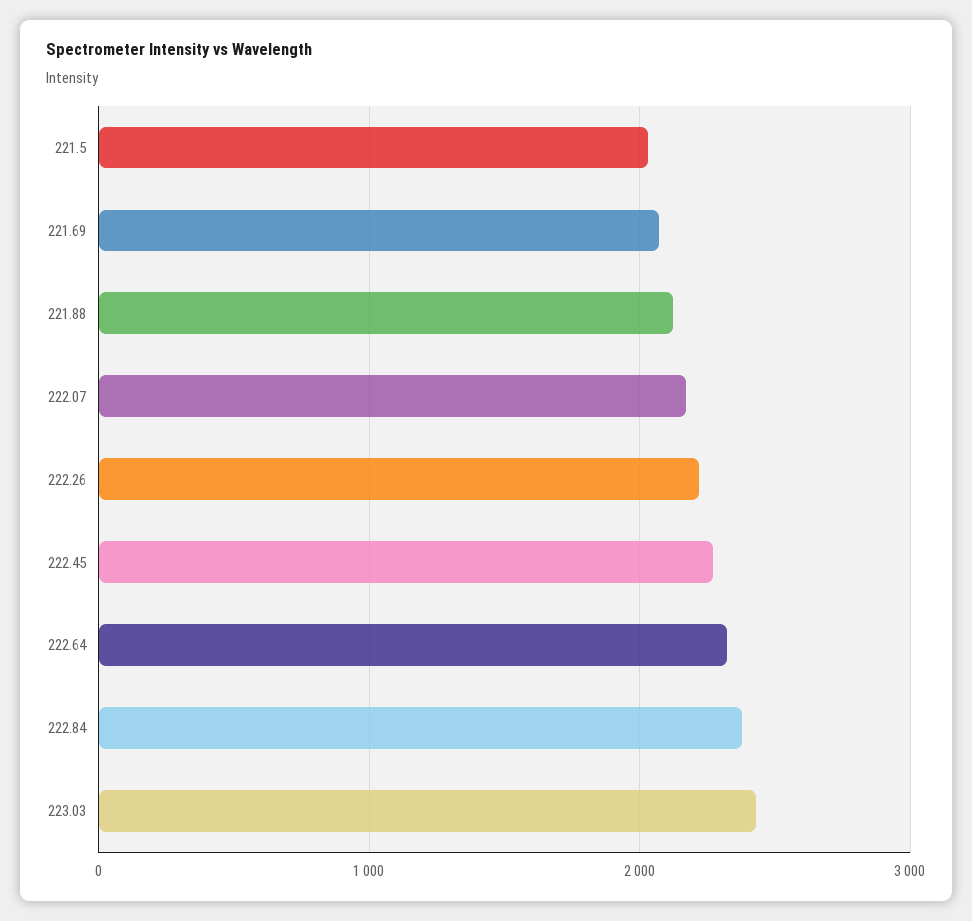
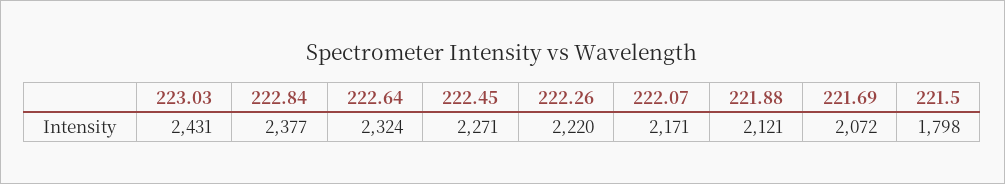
221.5: 2000 -> 1798

